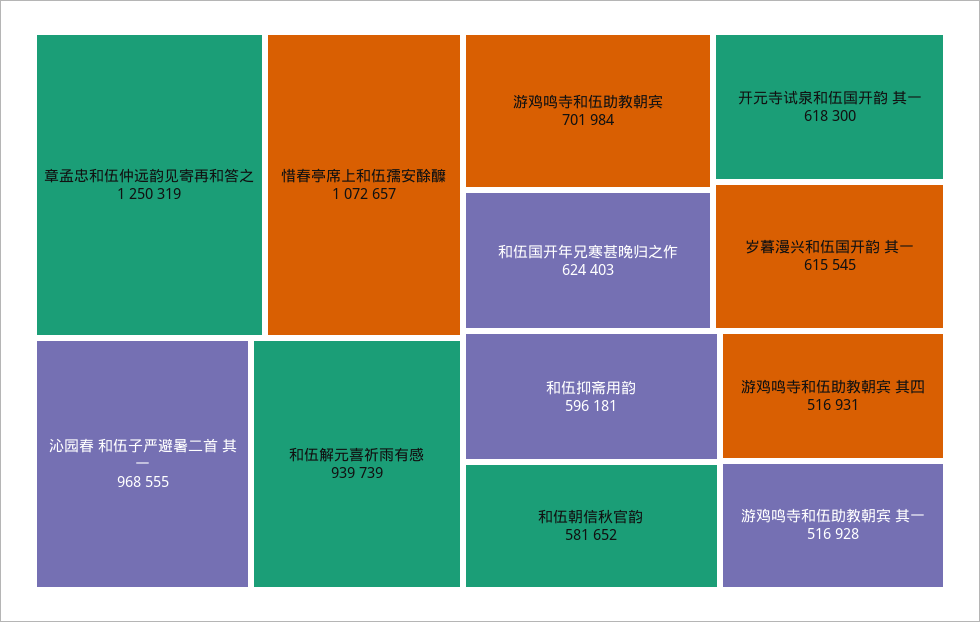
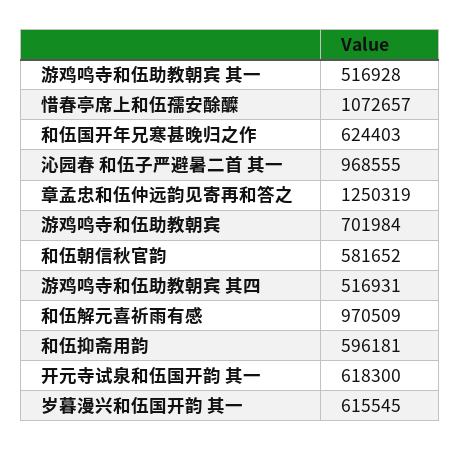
和伍解元喜祈雨有感: 939739 -> 970509

